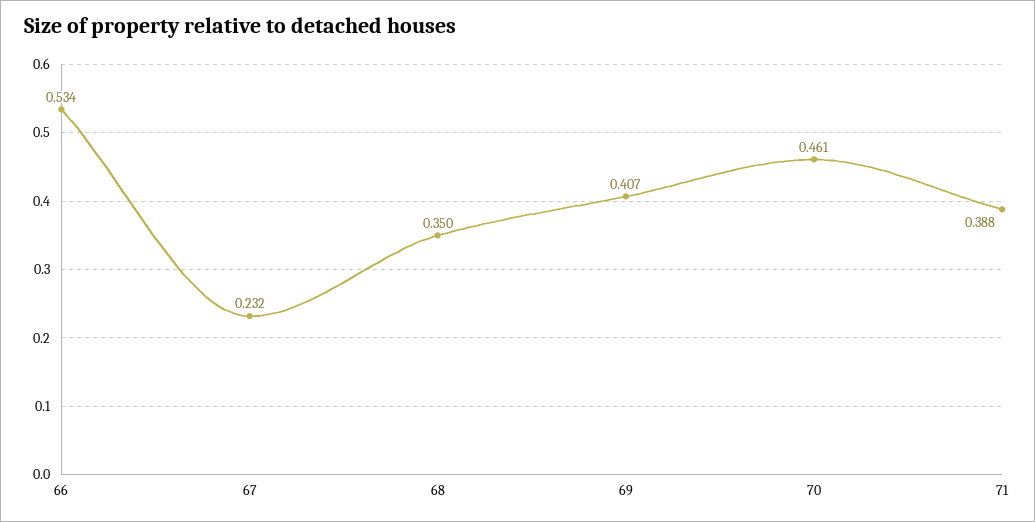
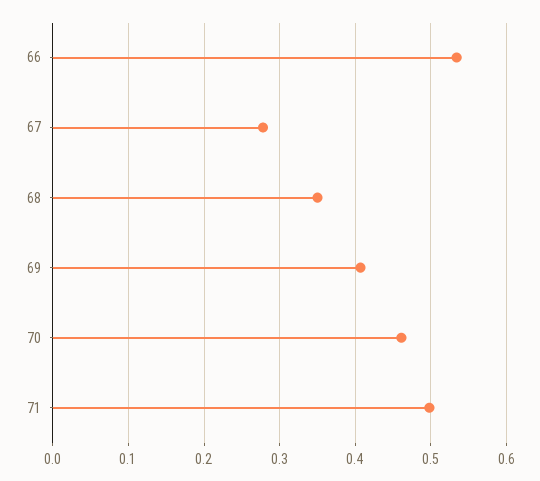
67: 0.232 -> 0.28
71: 0.388 -> 0.5

